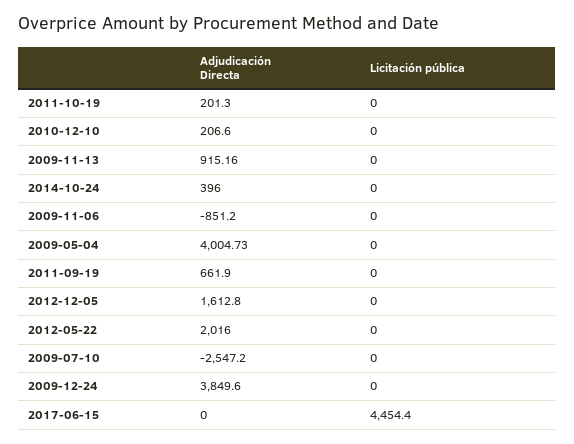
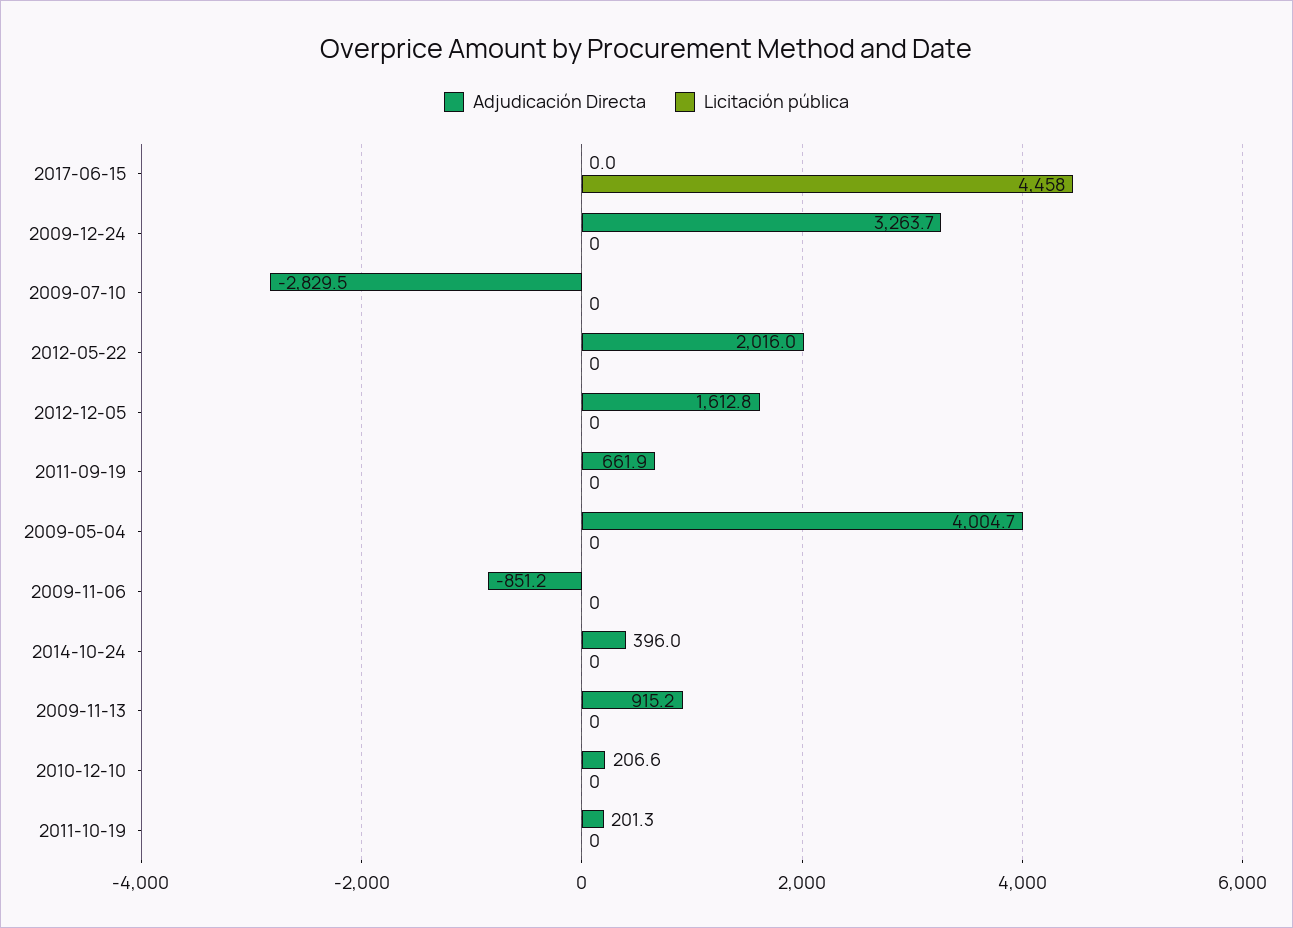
Adjudicación Directa, 2009-07-10: -2547.2 -> -2829.5
Adjudicación Directa, 2009-12-24: 3849.6 -> 3263.7
Licitación pública, 2017-06-15: 4454.4 -> 4458

